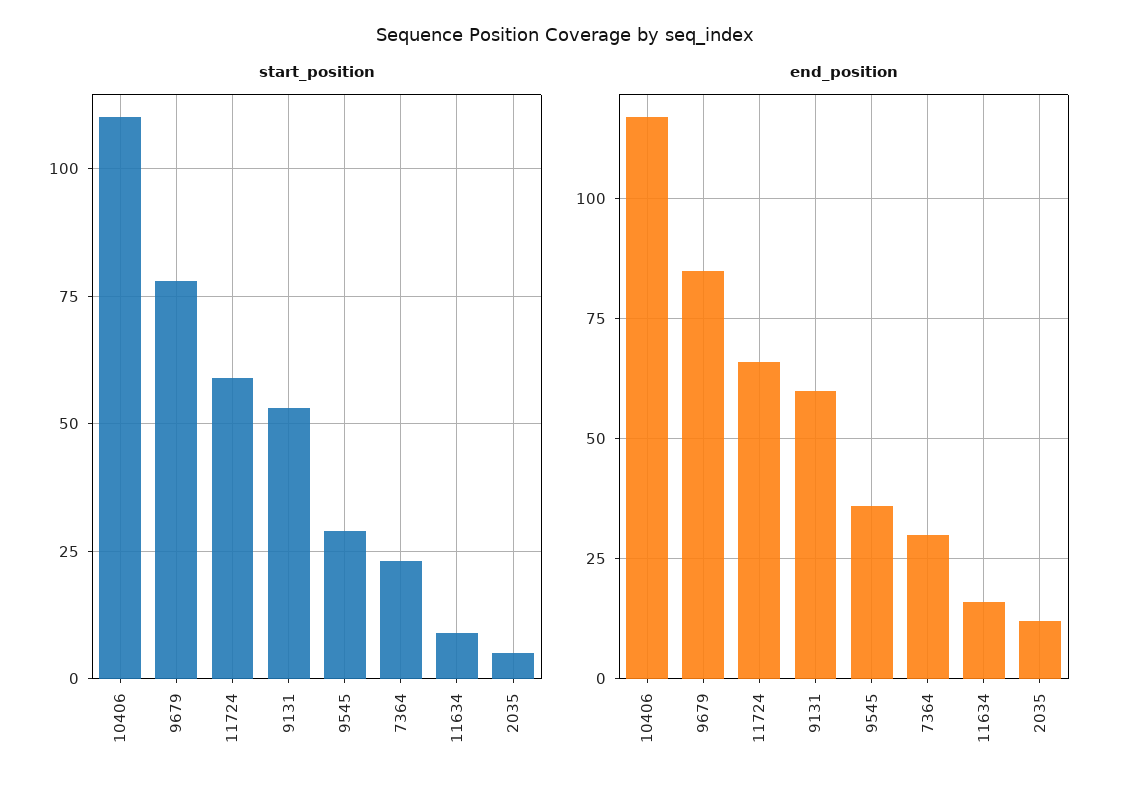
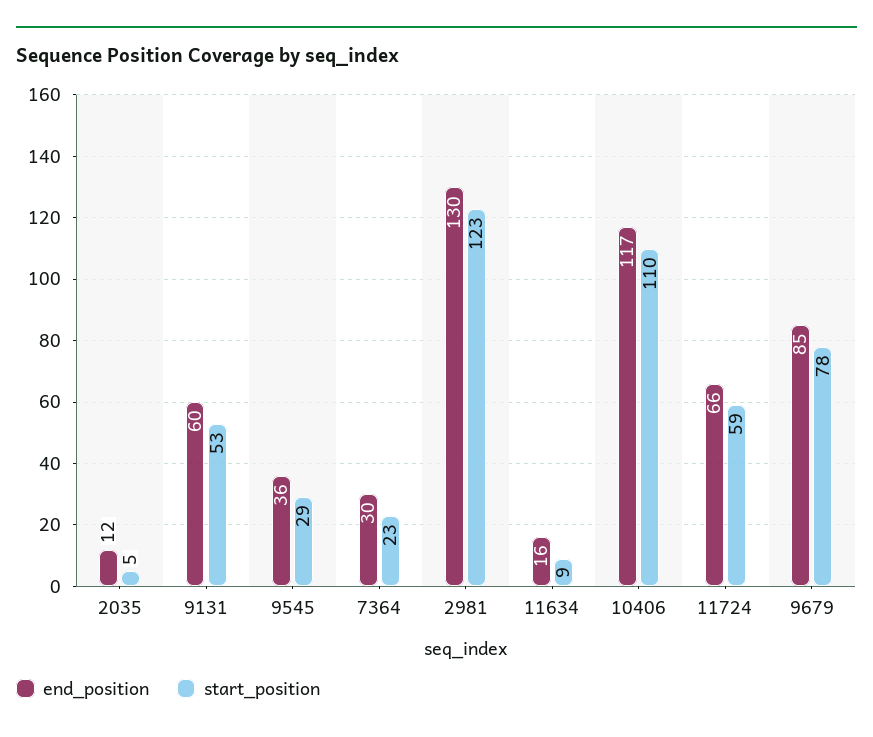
end_position, 2981: none -> 130
start_position, 2981: none -> 123

